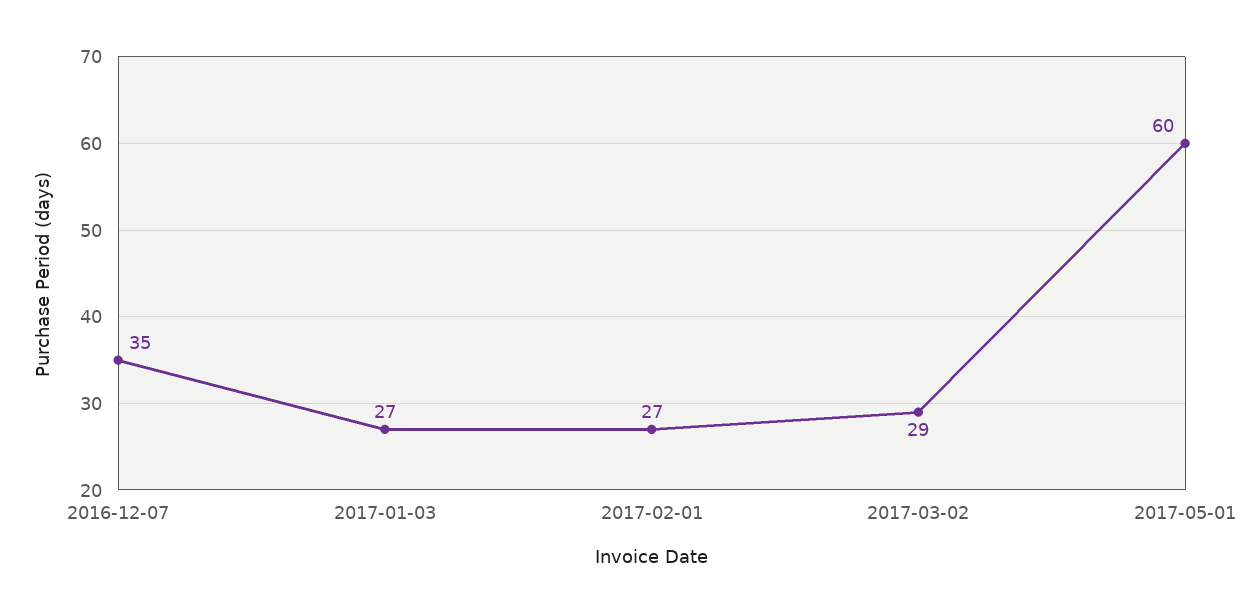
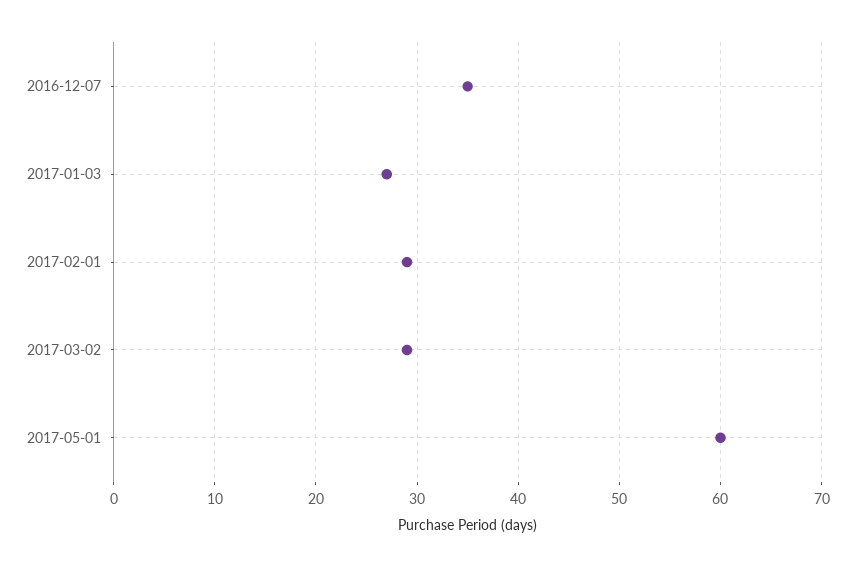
2017-02-01: 27 -> 29

